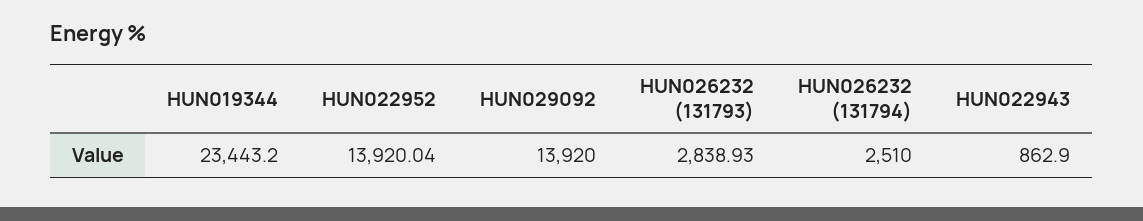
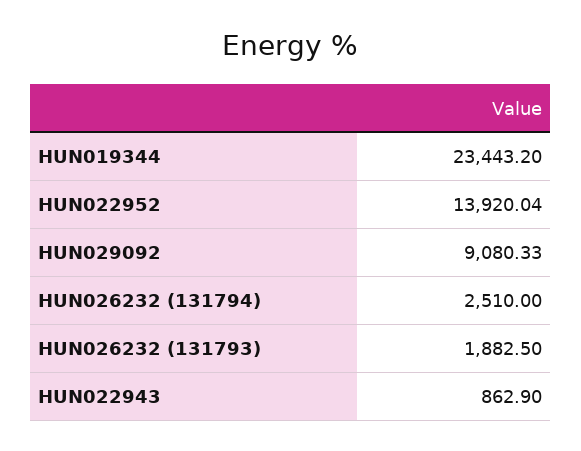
HUN029092: 13920 -> 9080.33
HUN026232 (131793): 2838.93 -> 1882.5

